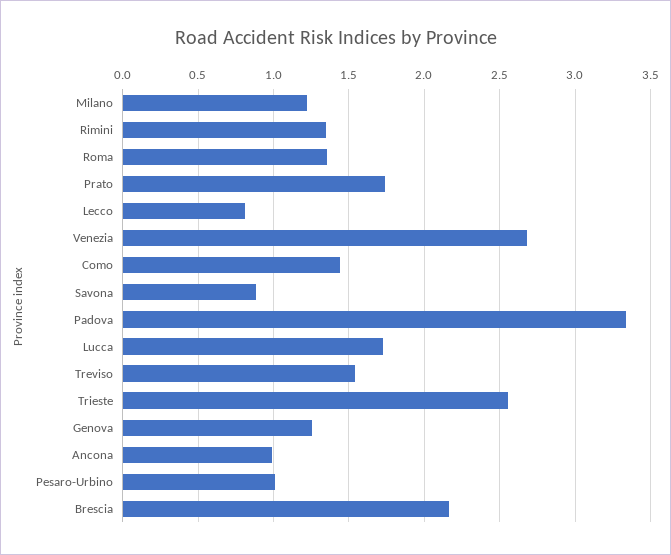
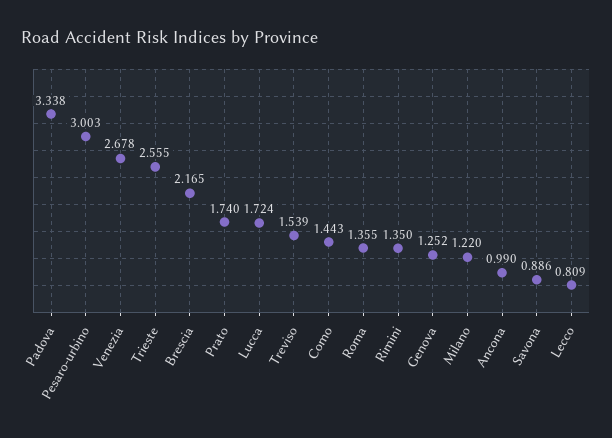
Pesaro-Urbino: 1 -> 3.003

